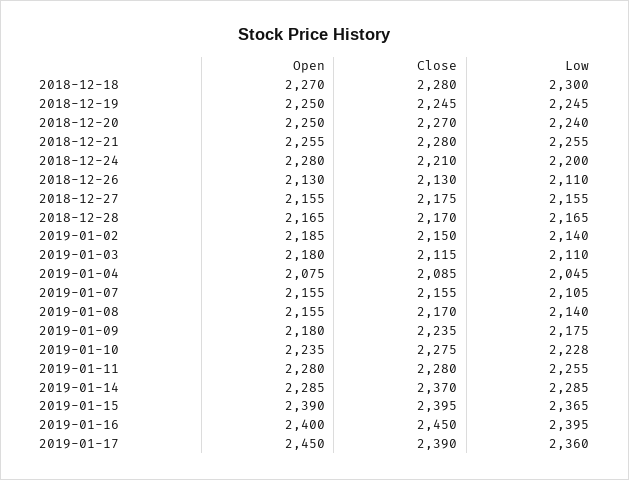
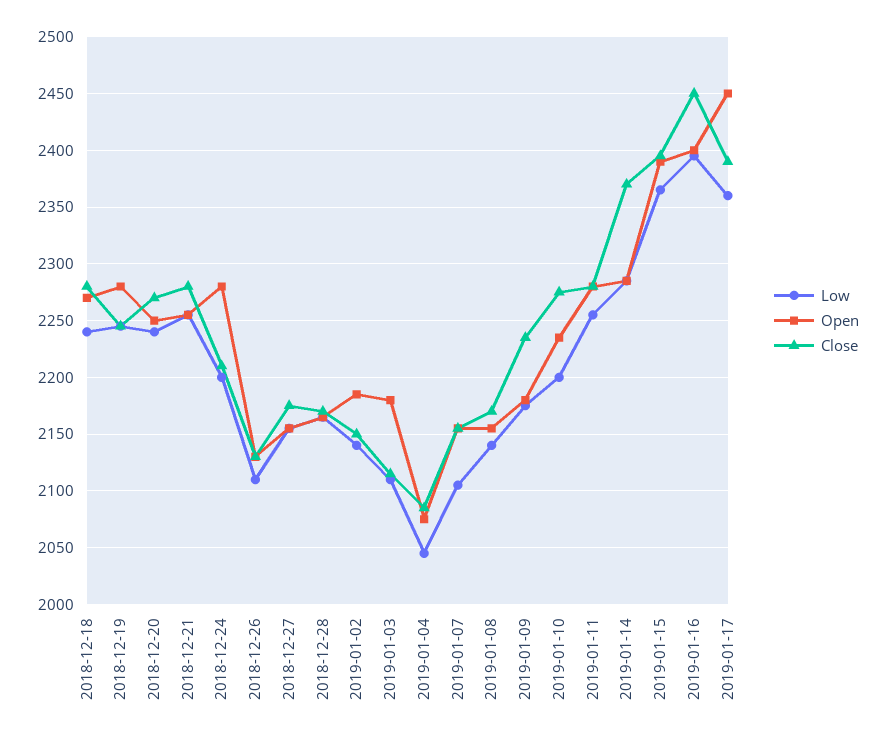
Low, 2018-12-18: 2300 -> 2240
Open, 2018-12-19: 2250 -> 2280
Low, 2019-01-10: 2228 -> 2200

